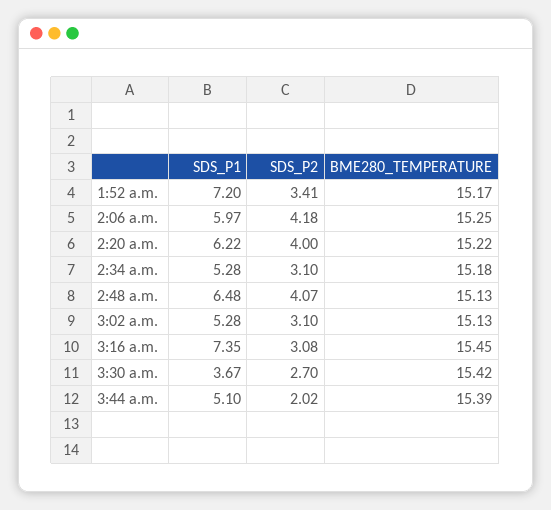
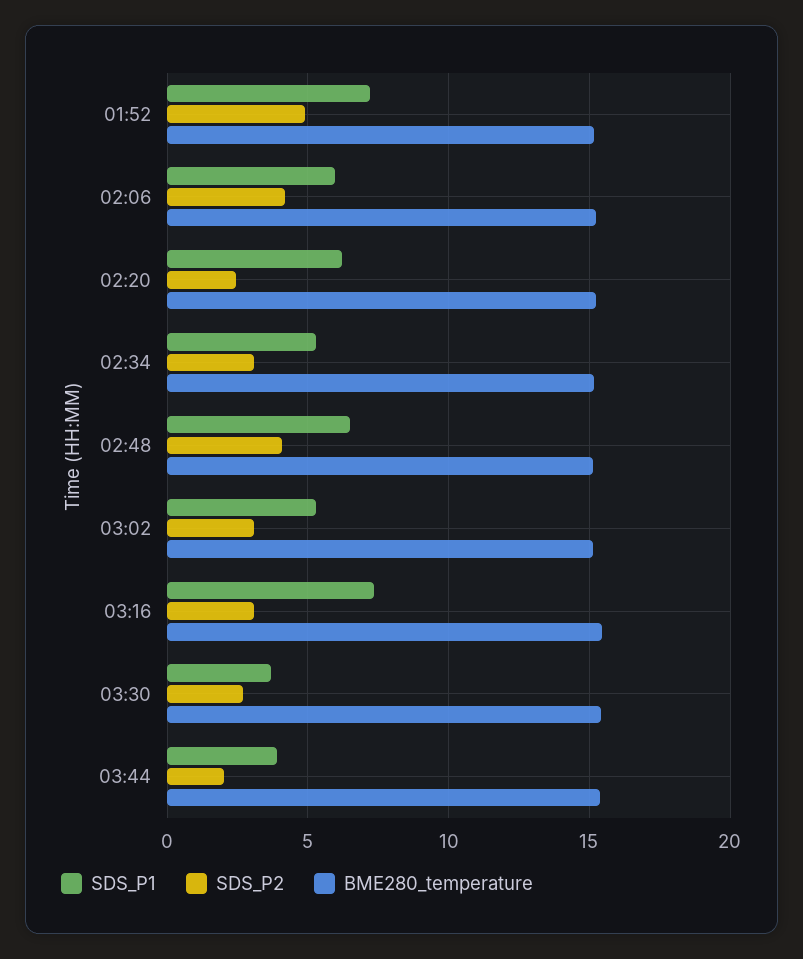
SDS_P2, 1:52 a.m.: 3.41 -> 5
SDS_P2, 2:20 a.m.: 4 -> 2.5
SDS_P1, 3:44 a.m.: 5.1 -> 4

